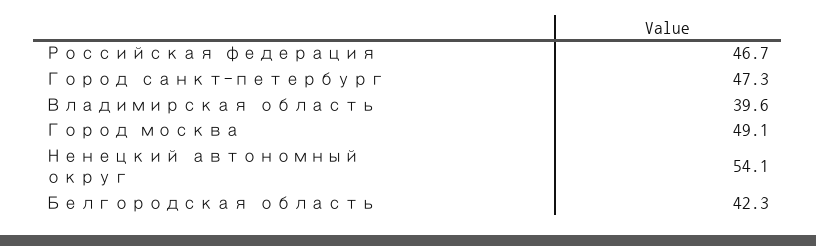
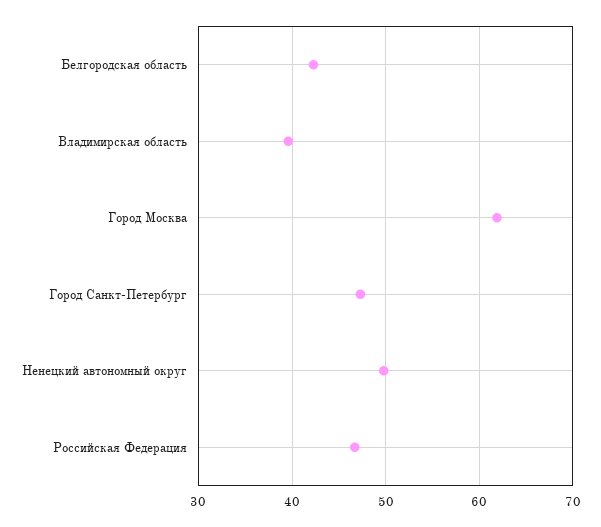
Город москва: 49.1 -> 62
Ненецкий автономный округ: 54.1 -> 50

